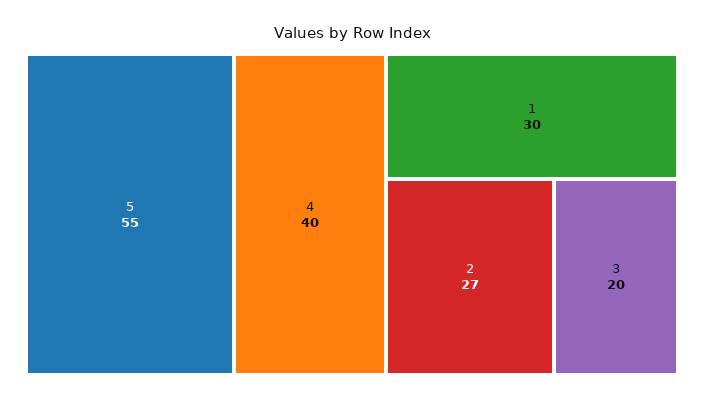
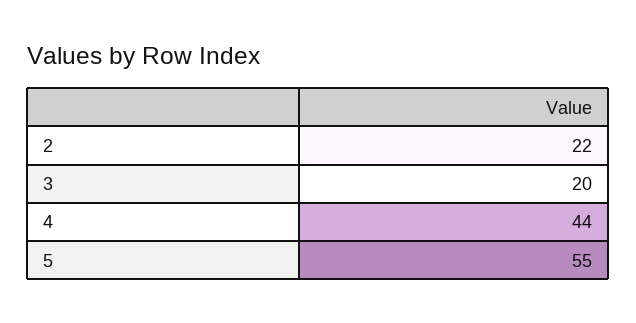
4: 40 -> 44
1: 30 -> none
2: 27 -> 22

